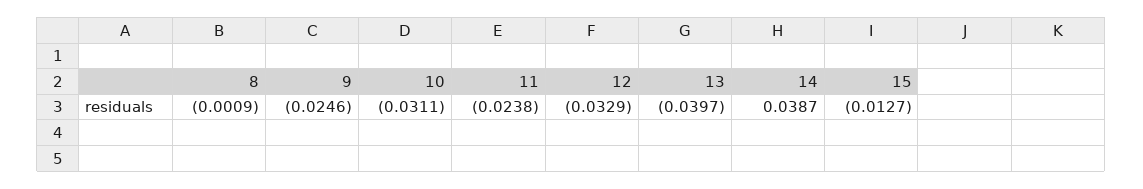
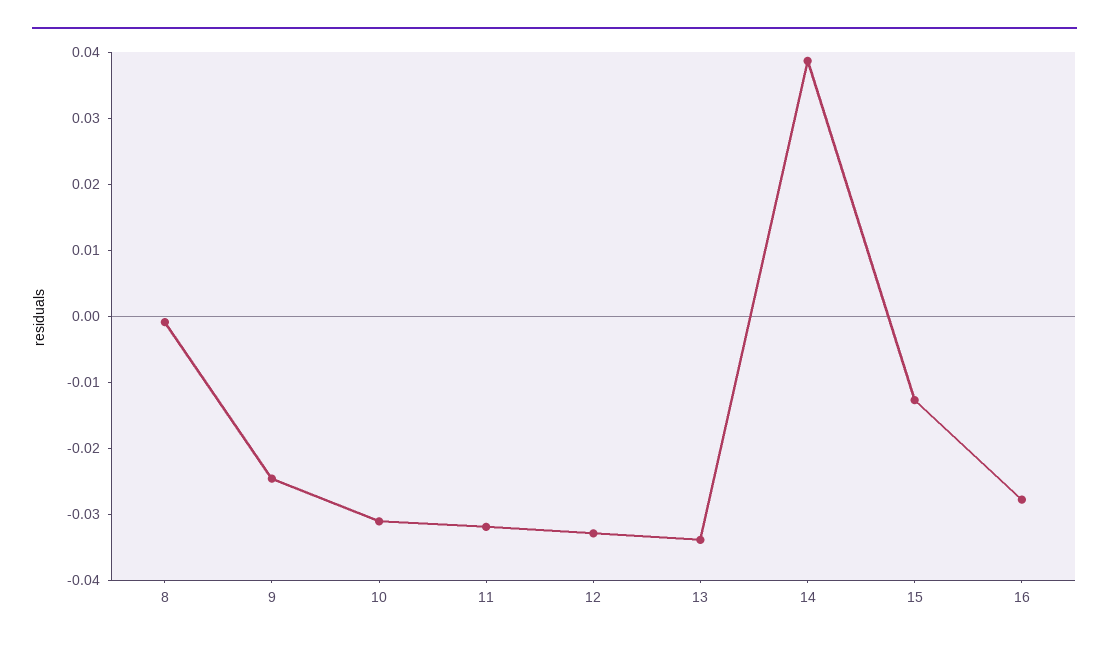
11: -0.0238 -> -0.032
13: -0.0397 -> -0.034
16: none -> -0.028

